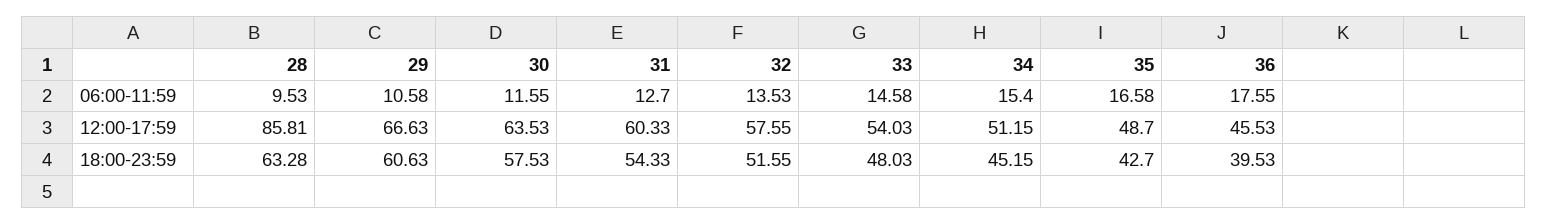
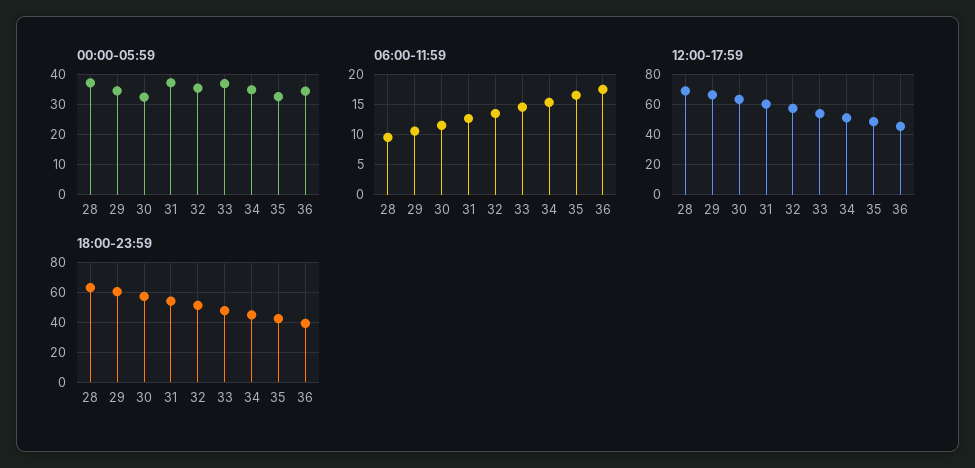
12:00-17:59, 28: 85.81 -> 70
00:00-05:59, 28: none -> 37.5
00:00-05:59, 29: none -> 35
00:00-05:59, 30: none -> 32.5
00:00-05:59, 31: none -> 37.5
00:00-05:59, 32: none -> 35
00:00-05:59, 33: none -> 37.5
00:00-05:59, 34: none -> 35
00:00-05:59, 35: none -> 32.5
00:00-05:59, 36: none -> 35

